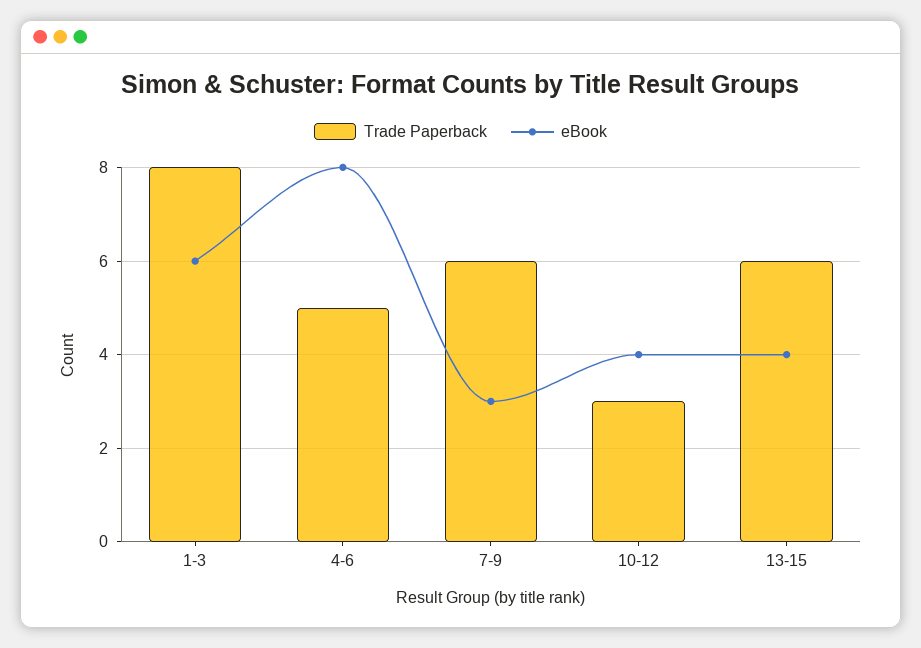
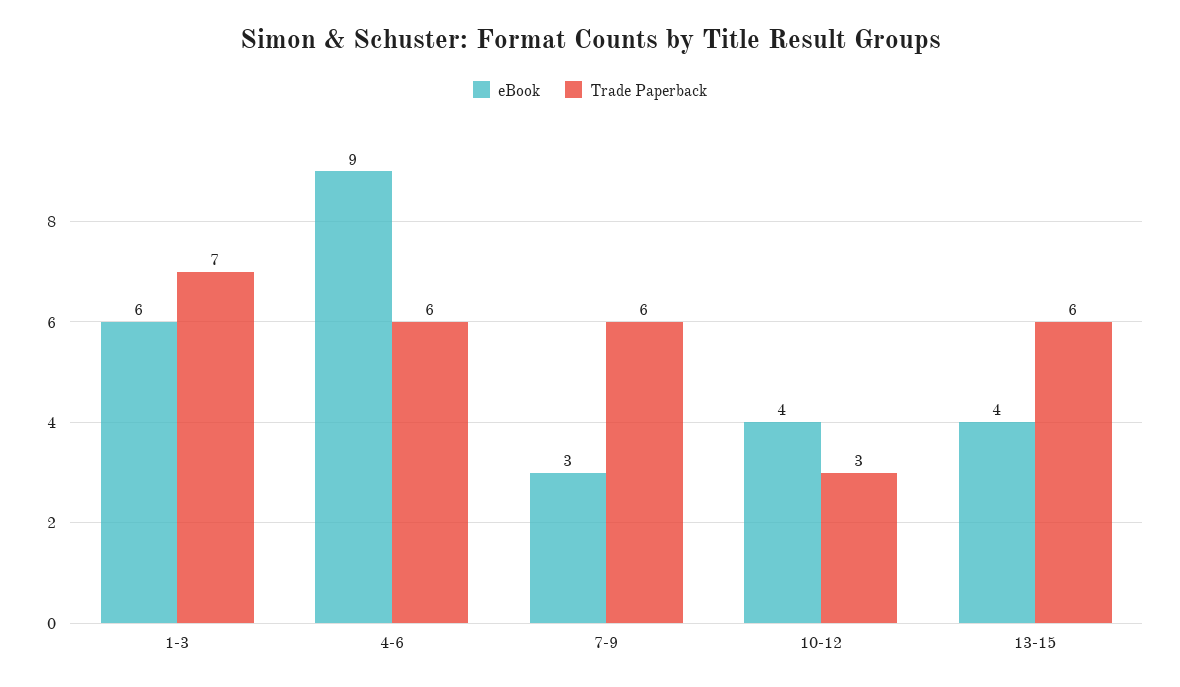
Trade Paperback, 1-3: 8 -> 7
Trade Paperback, 4-6: 5 -> 6
eBook, 4-6: 8 -> 9

